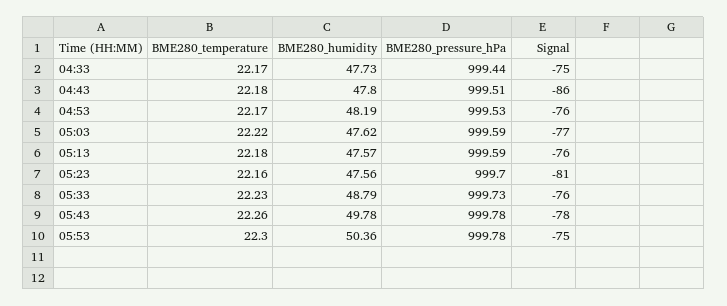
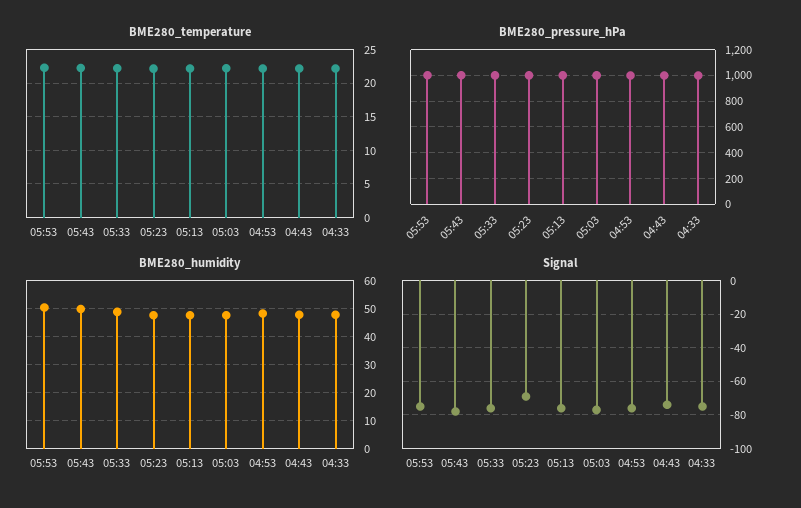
Signal, 04:43: -86 -> -75
Signal, 05:23: -81 -> -70

